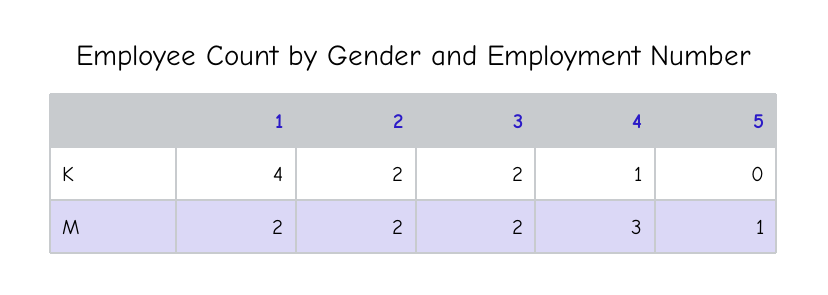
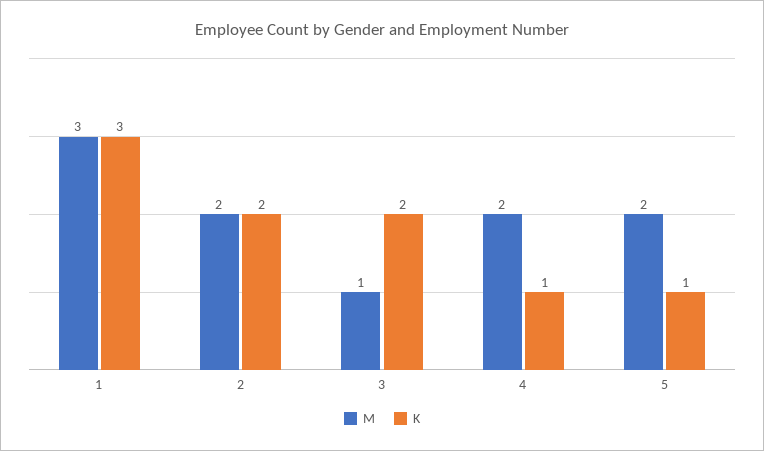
K, 1: 4 -> 3
K, 5: 0 -> 1
M, 1: 2 -> 3
M, 3: 2 -> 1
M, 4: 3 -> 2
M, 5: 1 -> 2

